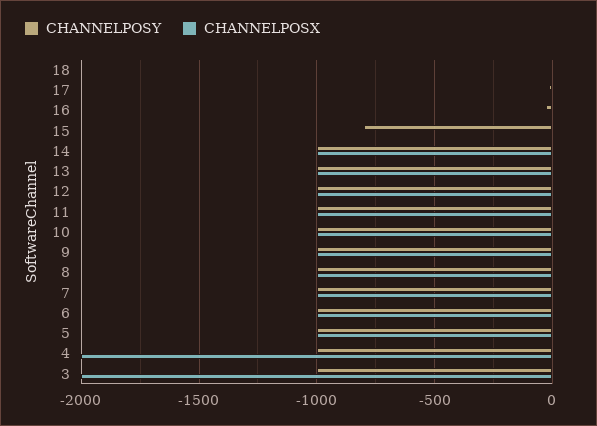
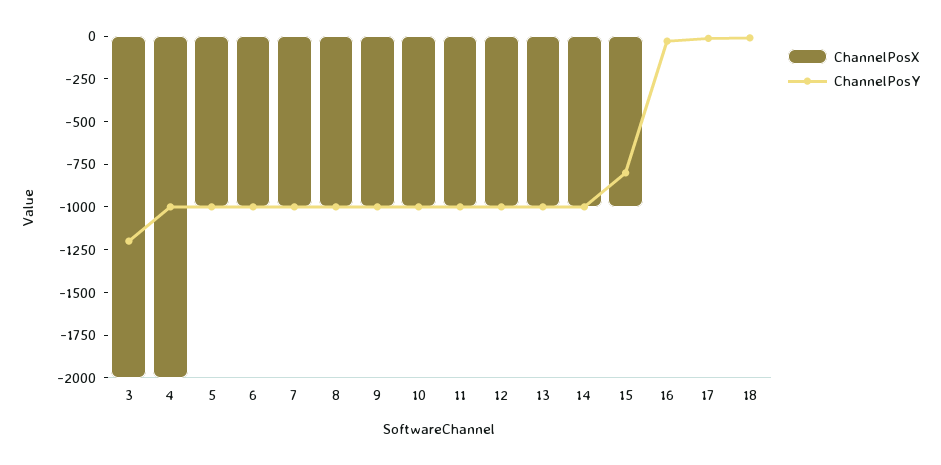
CHANNELPOSX, 15: 0 -> -1000
CHANNELPOSY, 3: -1000 -> -1200

